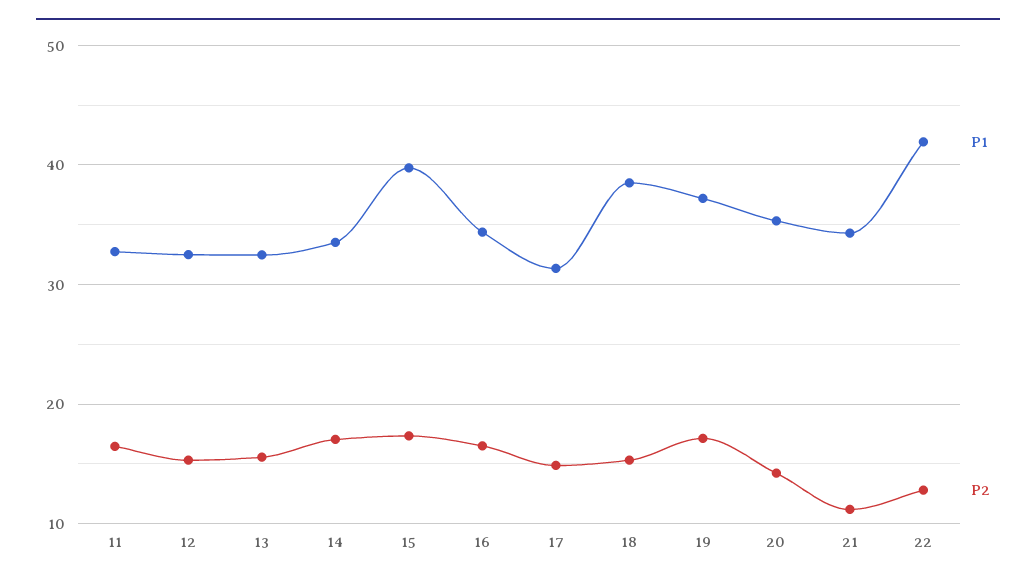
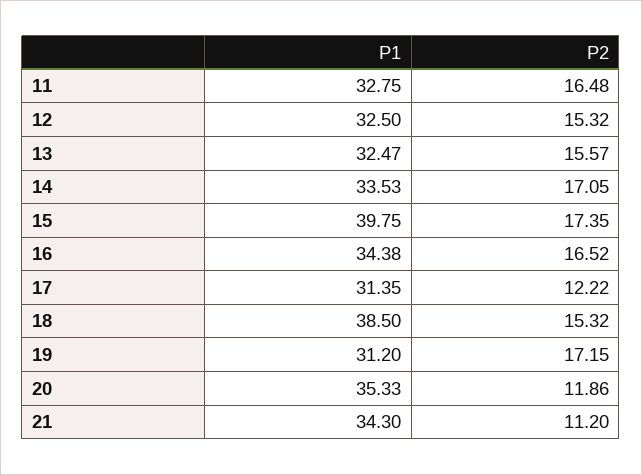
P2, 17: 15 -> 12.22
P1, 19: 37 -> 31.2
P2, 20: 14 -> 11.86
P1, 22: 42 -> none
P2, 22: 13 -> none

